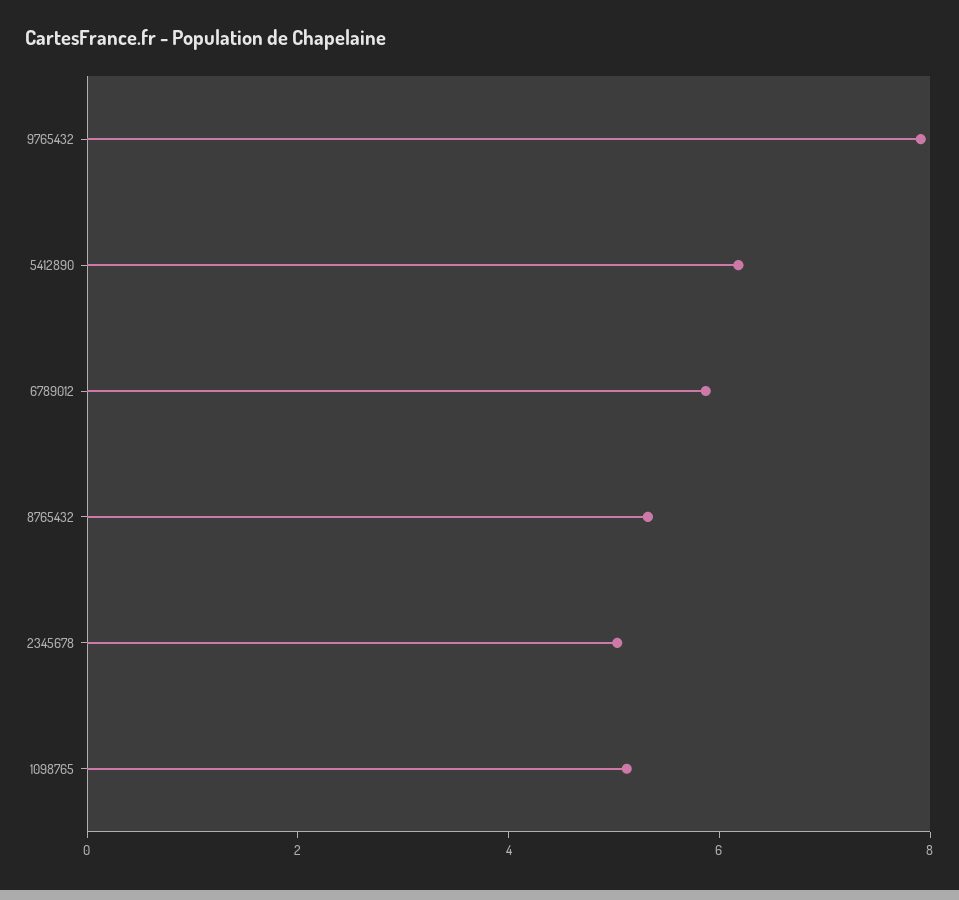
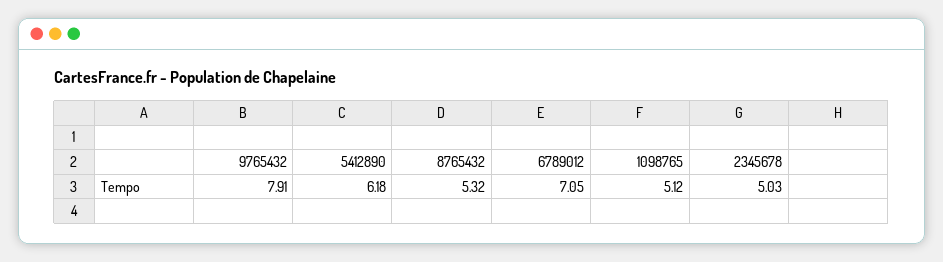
6789012: 6 -> 7.05

